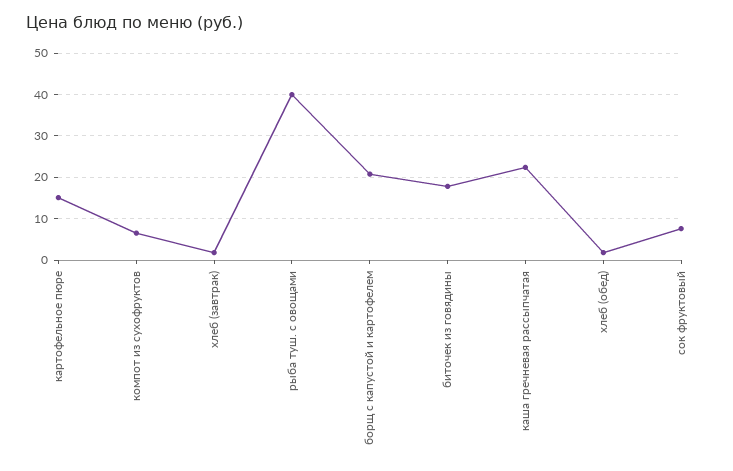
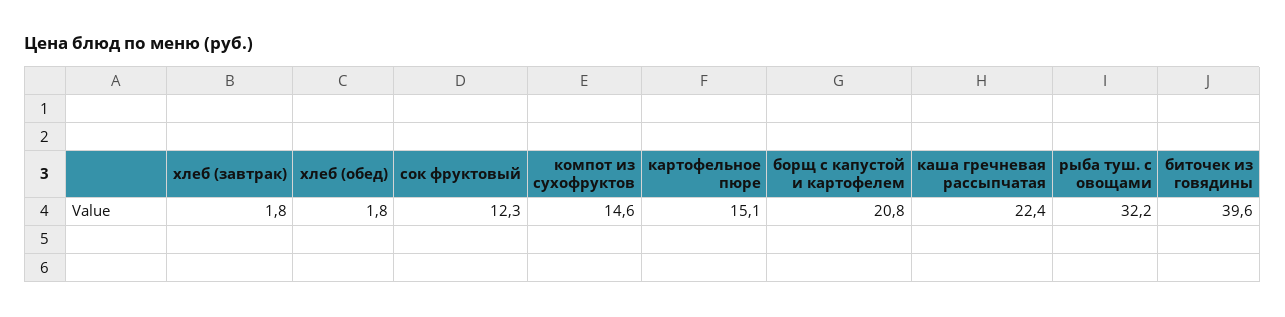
компот из сухофруктов: 6 -> 14.6
рыба туш. с овощами: 40 -> 32.2
биточек из говядины: 18 -> 39.6
сок фруктовый: 8 -> 12.3

